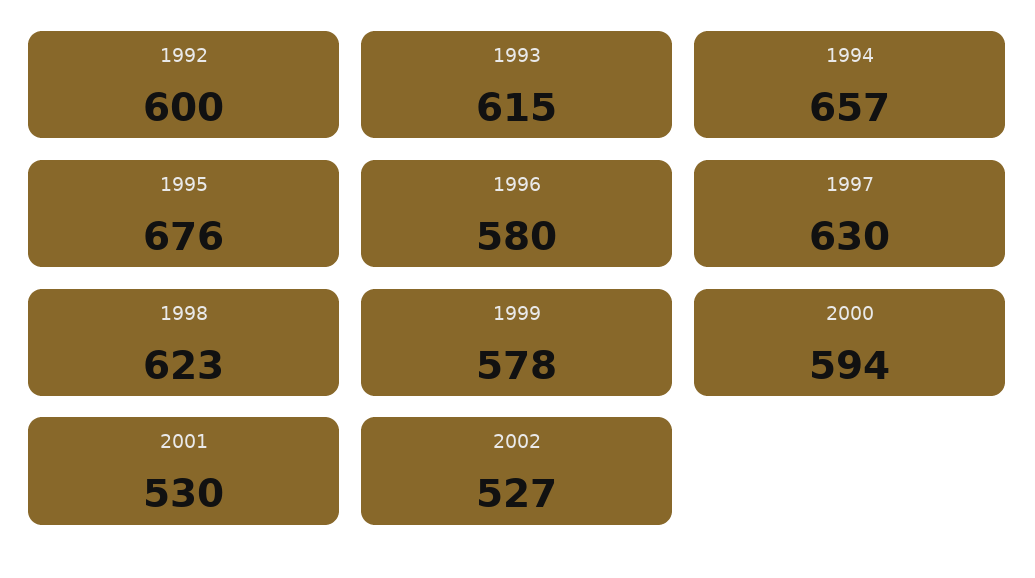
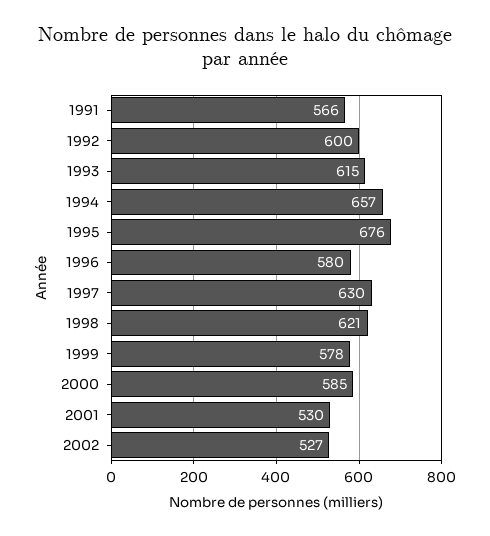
1998: 623 -> 621
2000: 594 -> 585
1991: none -> 566

